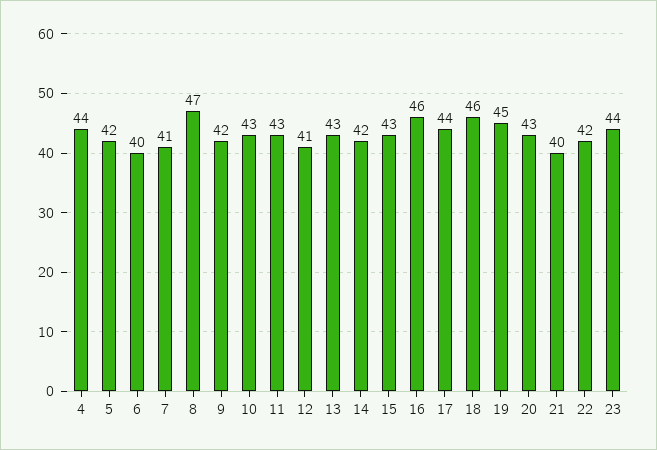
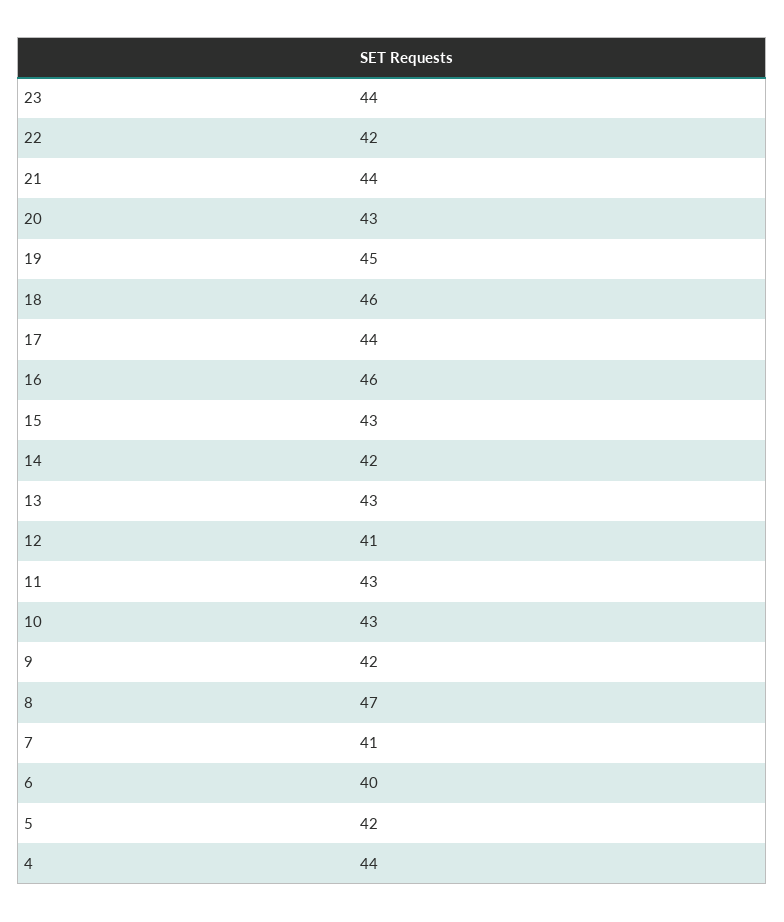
21: 40 -> 44

